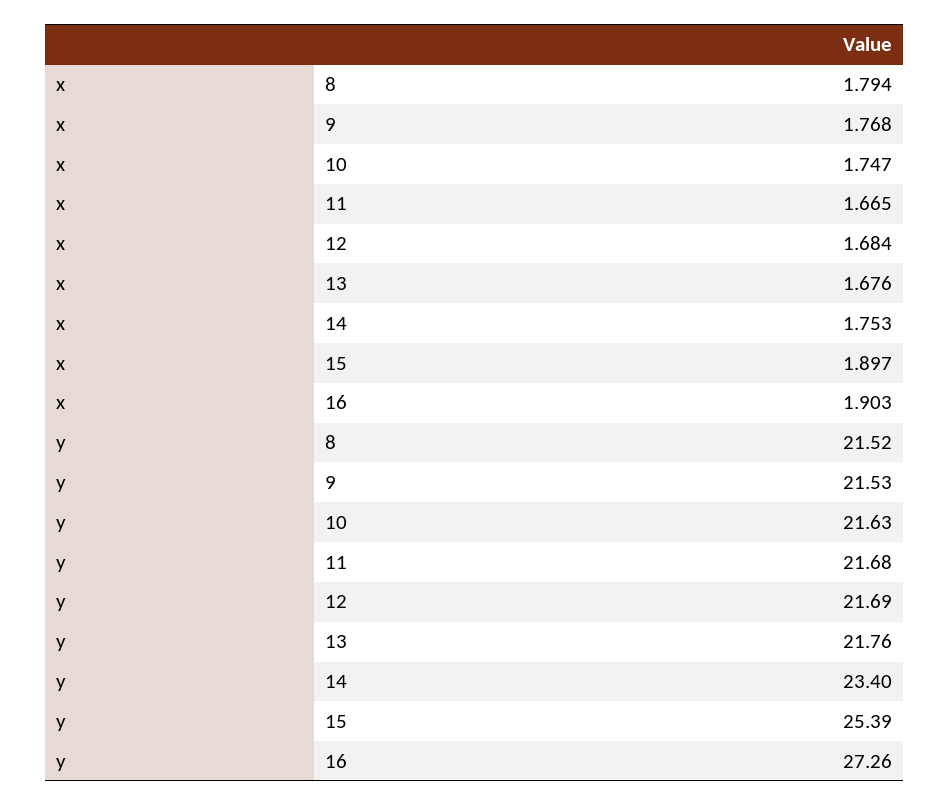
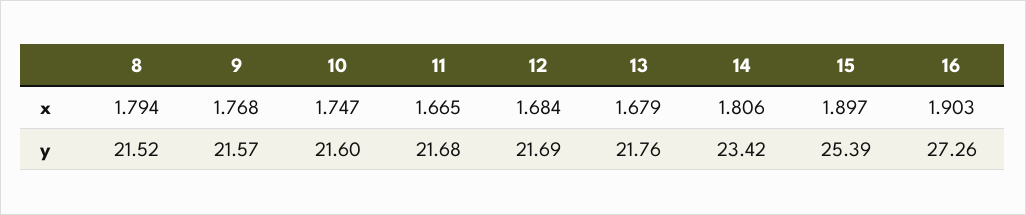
x, 13: 1.676 -> 1.679
x, 14: 1.753 -> 1.806
y, 9: 21.53 -> 21.57
y, 10: 21.63 -> 21.6
y, 14: 23.4 -> 23.42

